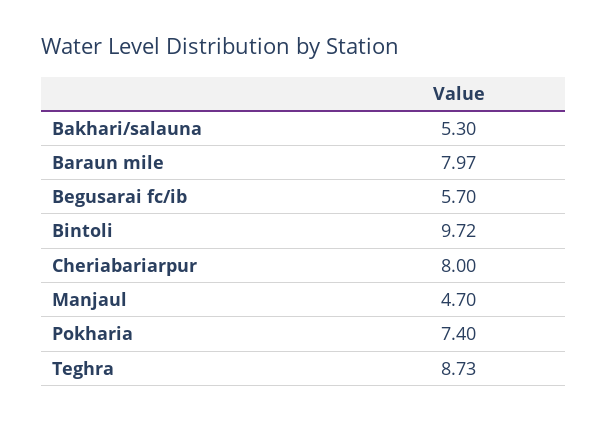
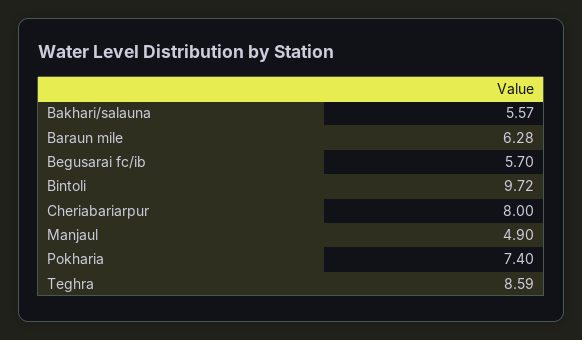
Bakhari/salauna: 5.3 -> 5.57
Baraun mile: 7.97 -> 6.28
Manjaul: 4.7 -> 4.9
Teghra: 8.73 -> 8.59

